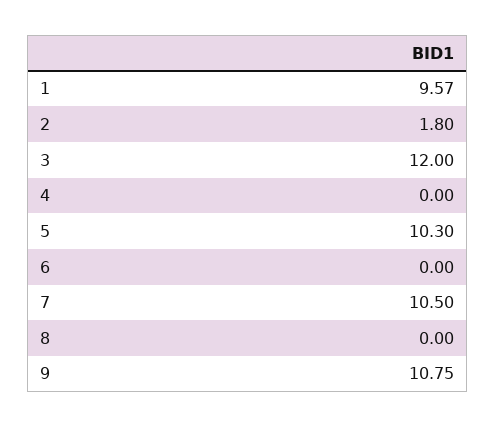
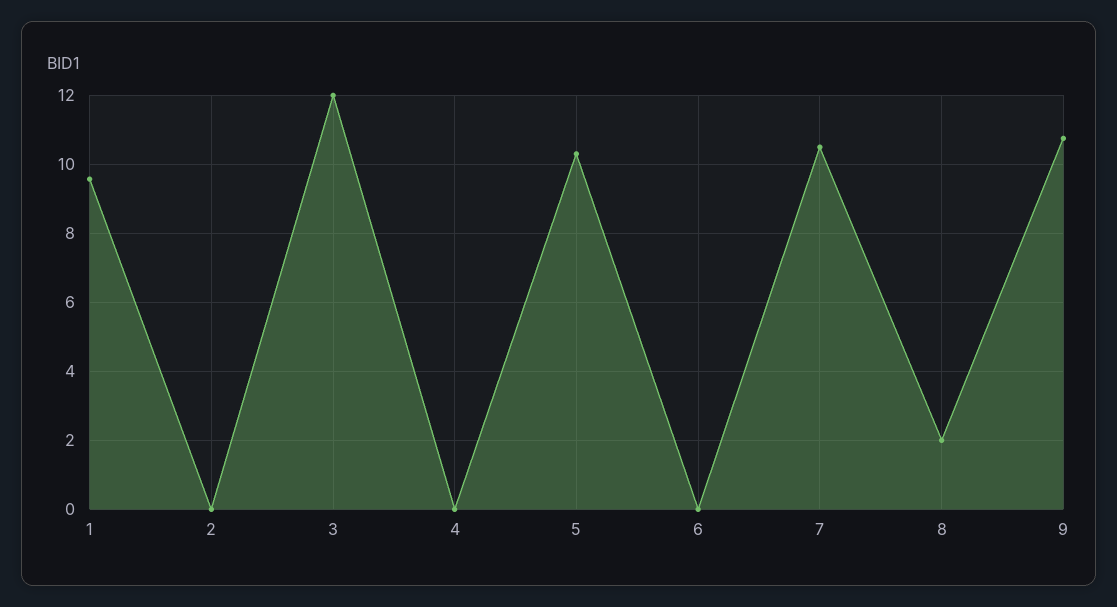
2: 1.8 -> 0
8: 0 -> 2

